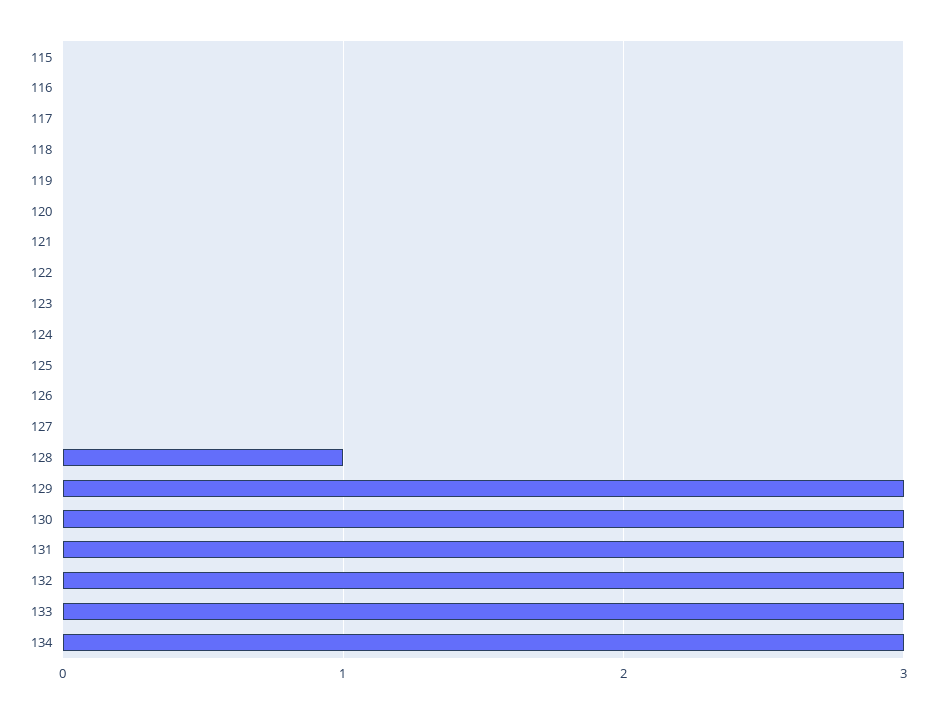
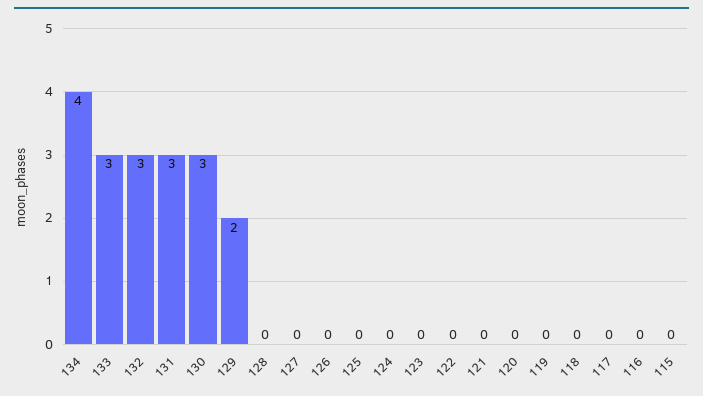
128: 1 -> 0
129: 3 -> 2
134: 3 -> 4

